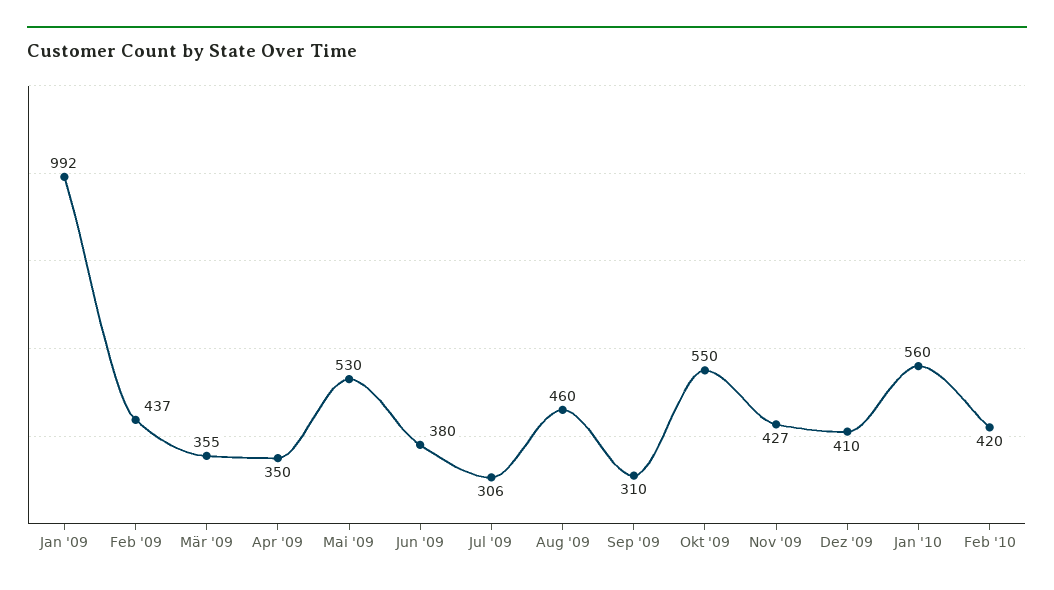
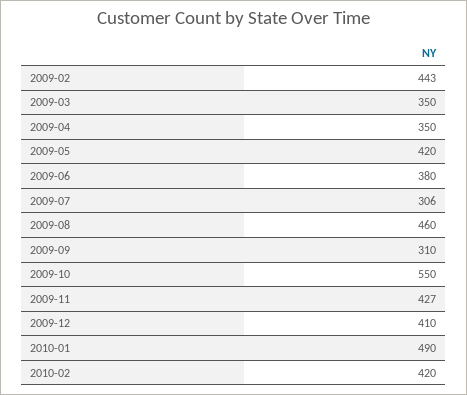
Jan '09: 992 -> none
Feb '09: 437 -> 443
Mär '09: 355 -> 350
Mai '09: 530 -> 420
Jan '10: 560 -> 490

